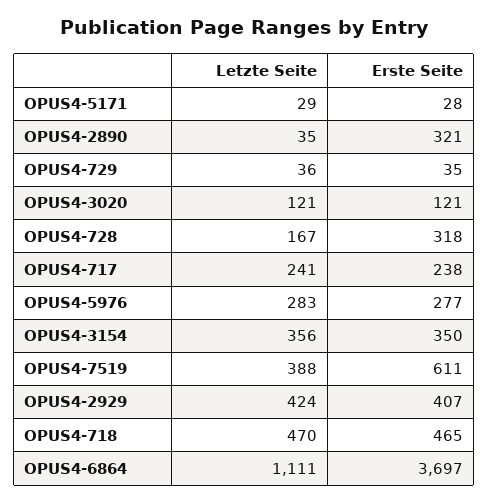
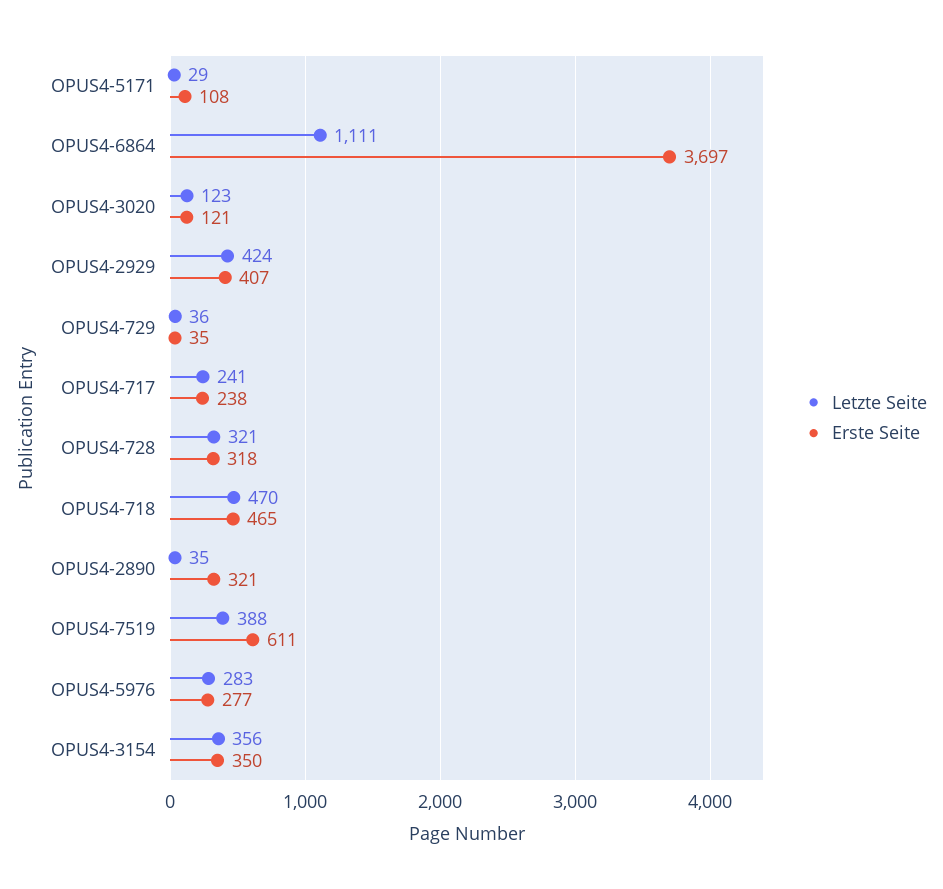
Erste Seite, OPUS4-5171: 28 -> 108
Letzte Seite, OPUS4-3020: 121 -> 123
Letzte Seite, OPUS4-728: 167 -> 321

